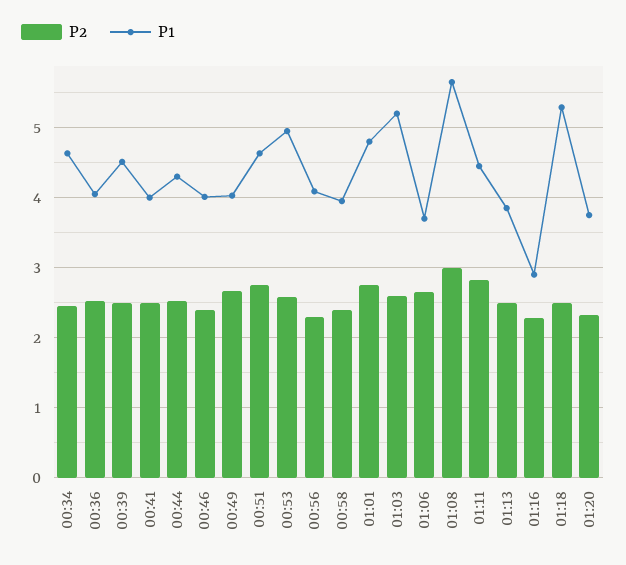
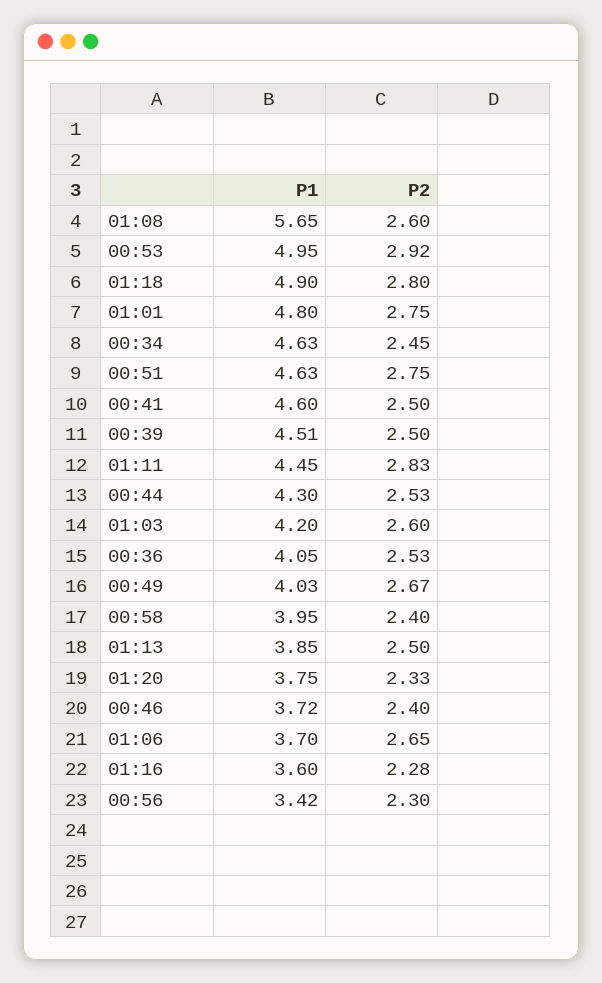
P1, 00:41: 4 -> 4.6
P1, 00:46: 4 -> 3.72
P2, 00:53: 2.6 -> 2.92
P1, 00:56: 4.1 -> 3.42
P1, 01:03: 5.2 -> 4.2
P2, 01:08: 3 -> 2.6
P1, 01:16: 2.9 -> 3.6
P2, 01:18: 2.5 -> 2.8
P1, 01:18: 5.3 -> 4.9

